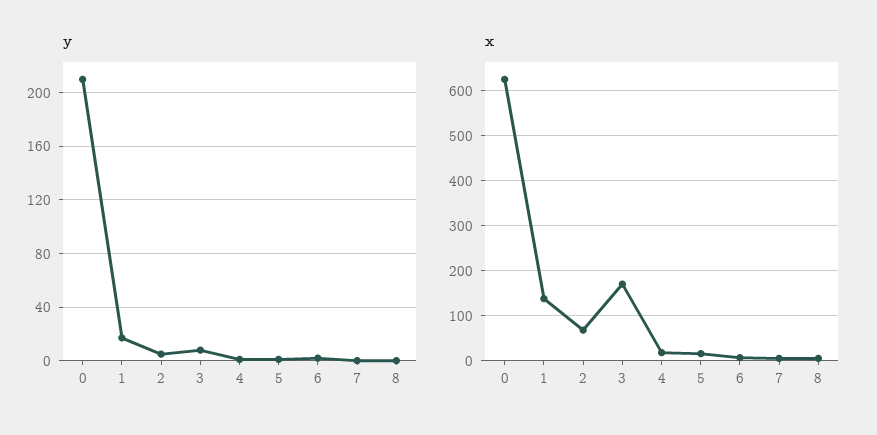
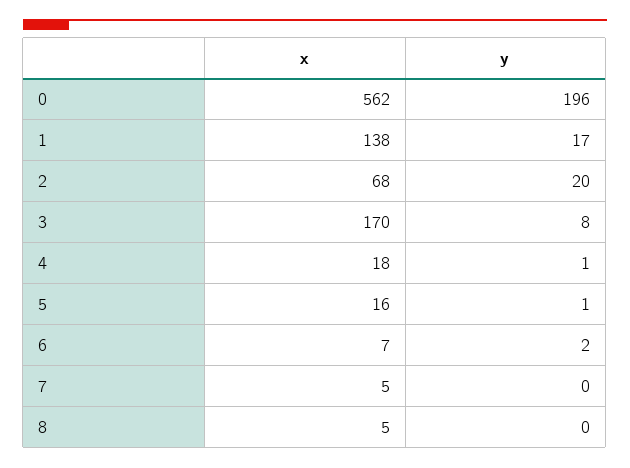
y, 0: 210 -> 196
y, 2: 5 -> 20
x, 0: 620 -> 562

